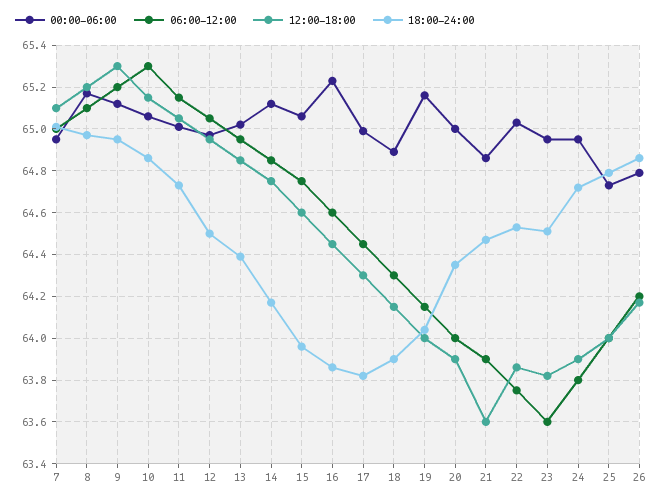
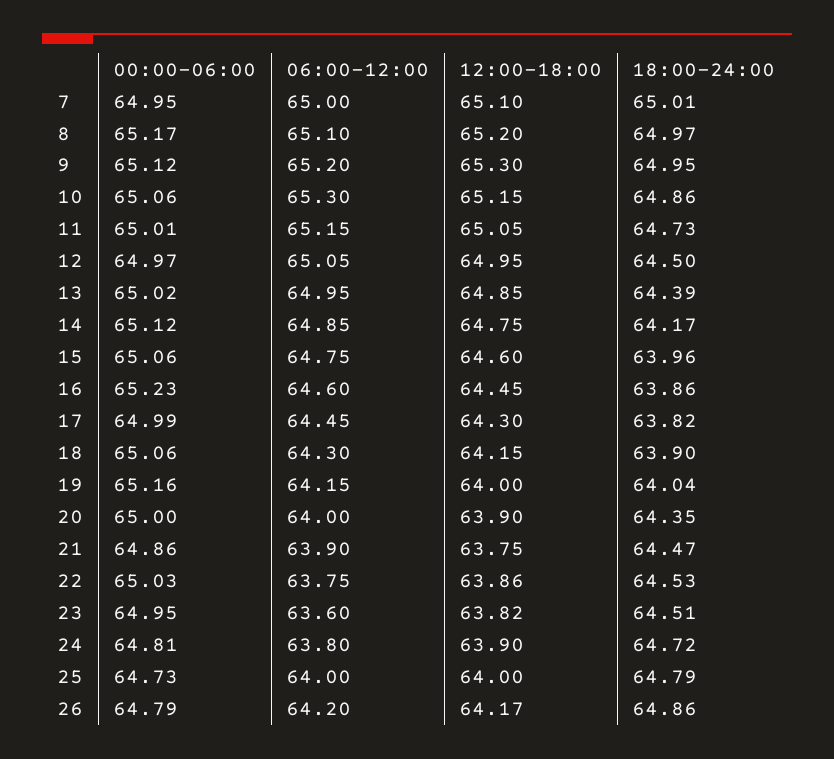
00:00-06:00, 18: 64.9 -> 65.06
12:00-18:00, 21: 63.6 -> 63.75
00:00-06:00, 24: 64.95 -> 64.81

